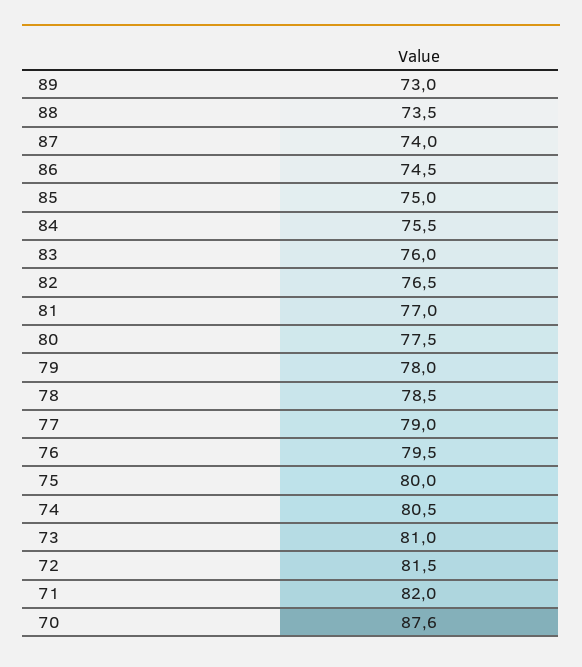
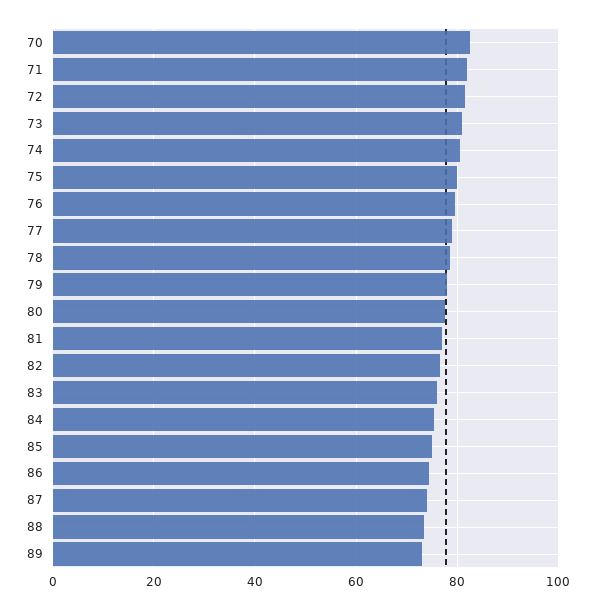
70: 87.6 -> 82

